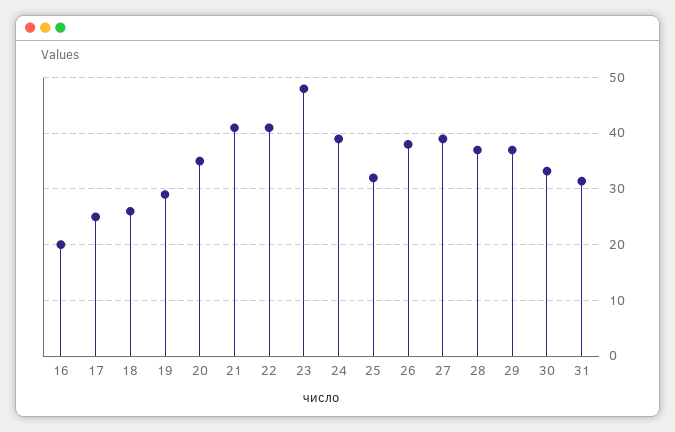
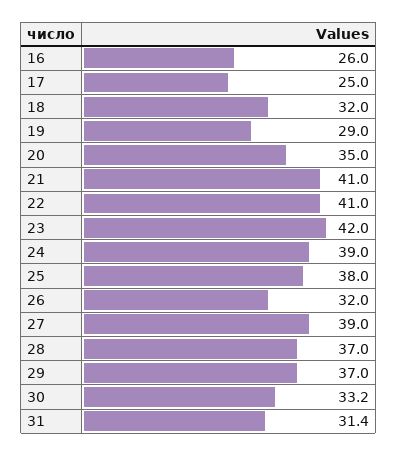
16: 20 -> 26
18: 26 -> 32
23: 48 -> 42
25: 32 -> 38
26: 38 -> 32

